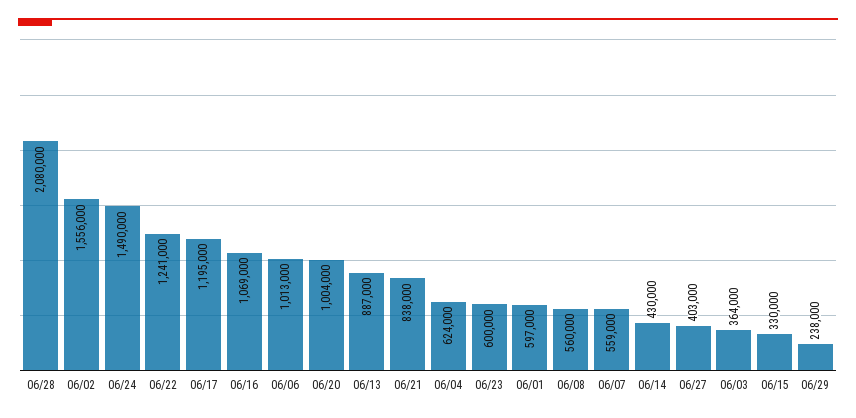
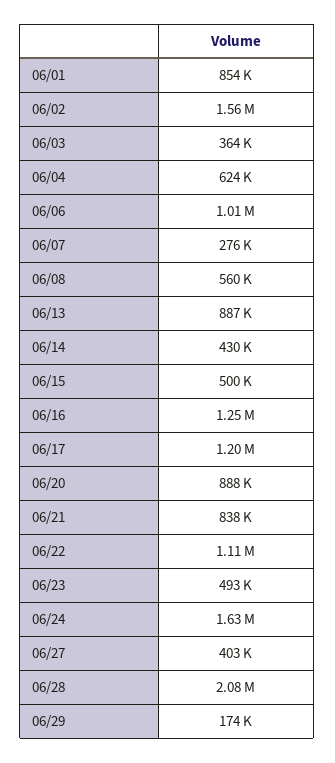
06/24: 1490000 -> 1630000
06/22: 1241000 -> 1110000
06/16: 1069000 -> 1250000
06/20: 1004000 -> 888000
06/23: 600000 -> 493000
06/01: 597000 -> 854000
06/07: 559000 -> 276000
06/15: 330000 -> 500000
06/29: 238000 -> 174000

